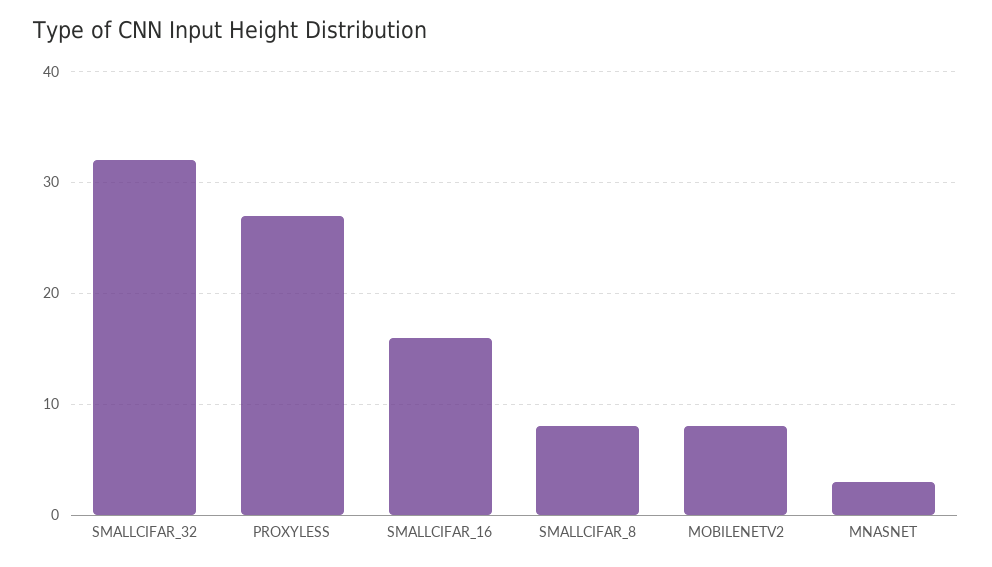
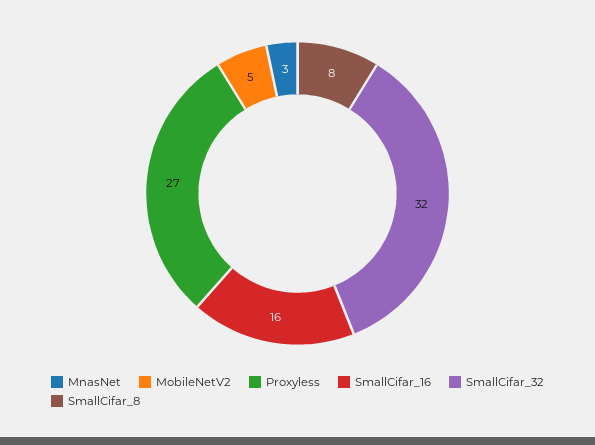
MOBILENETV2: 8 -> 5

